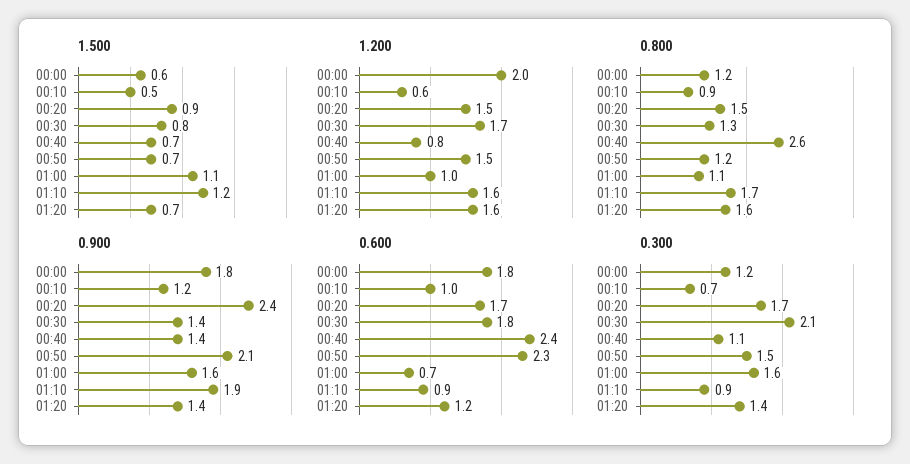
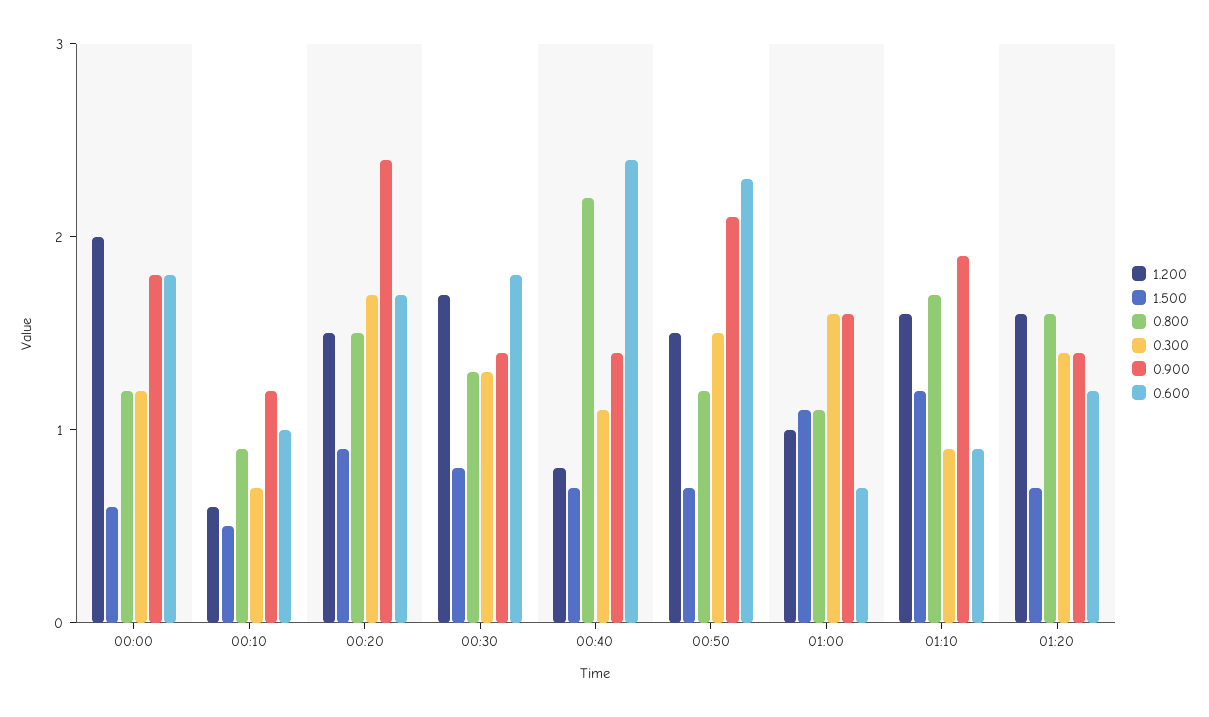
0.800, 00:40: 2.6 -> 2.2
0.300, 00:30: 2.1 -> 1.3

